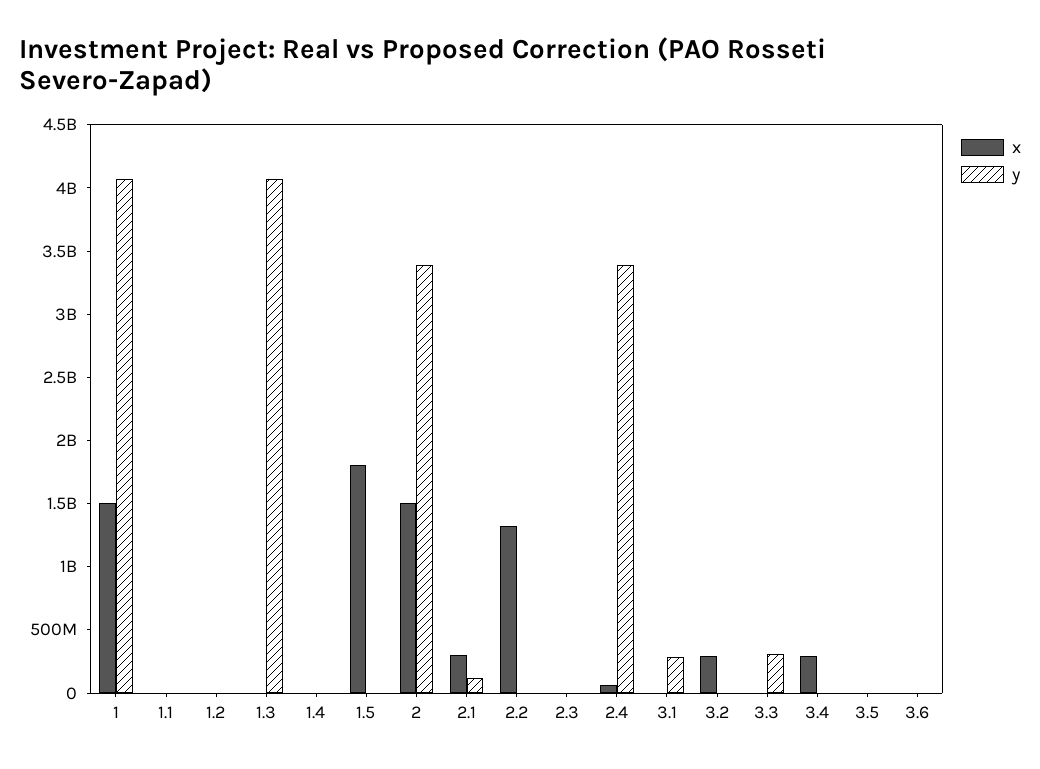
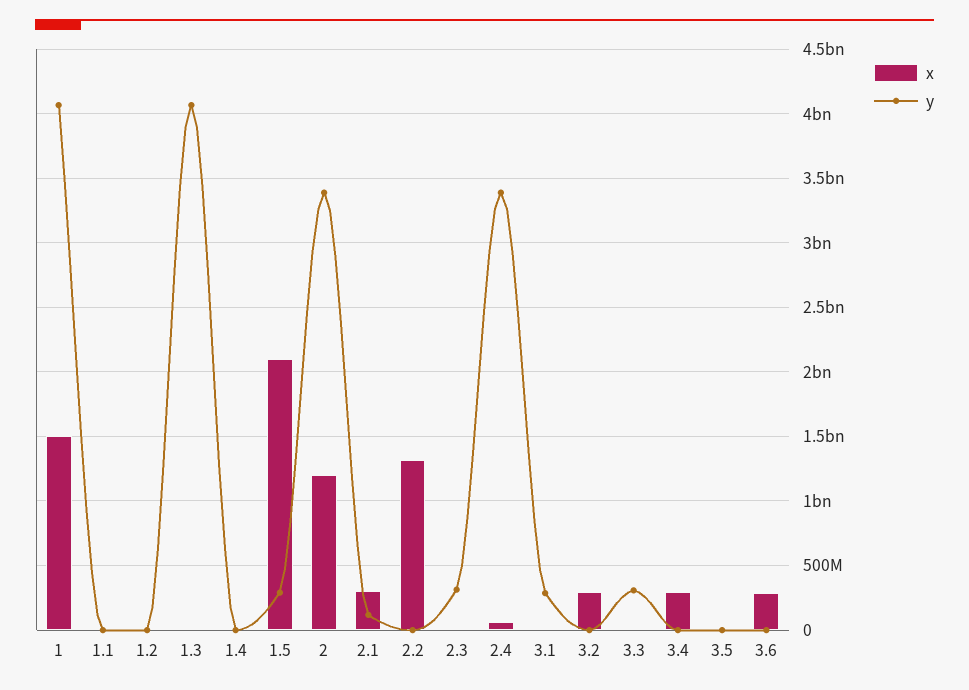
x, 1.5: 1800000000 -> 2100000000
y, 1.5: 0 -> 300000000
x, 2: 1500000000 -> 1200000000
y, 2.3: 0 -> 300000000
x, 3.6: 0 -> 300000000

